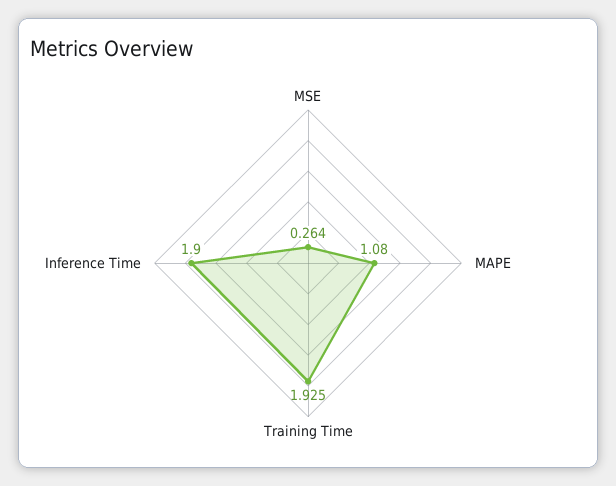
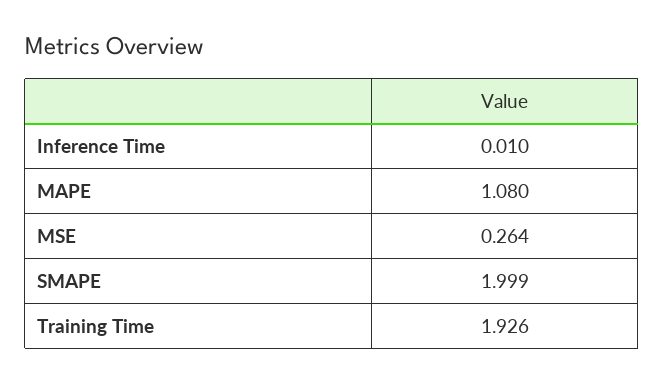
Training Time: 1.925 -> 1.926
Inference Time: 1.9 -> 0.01
SMAPE: none -> 1.999

